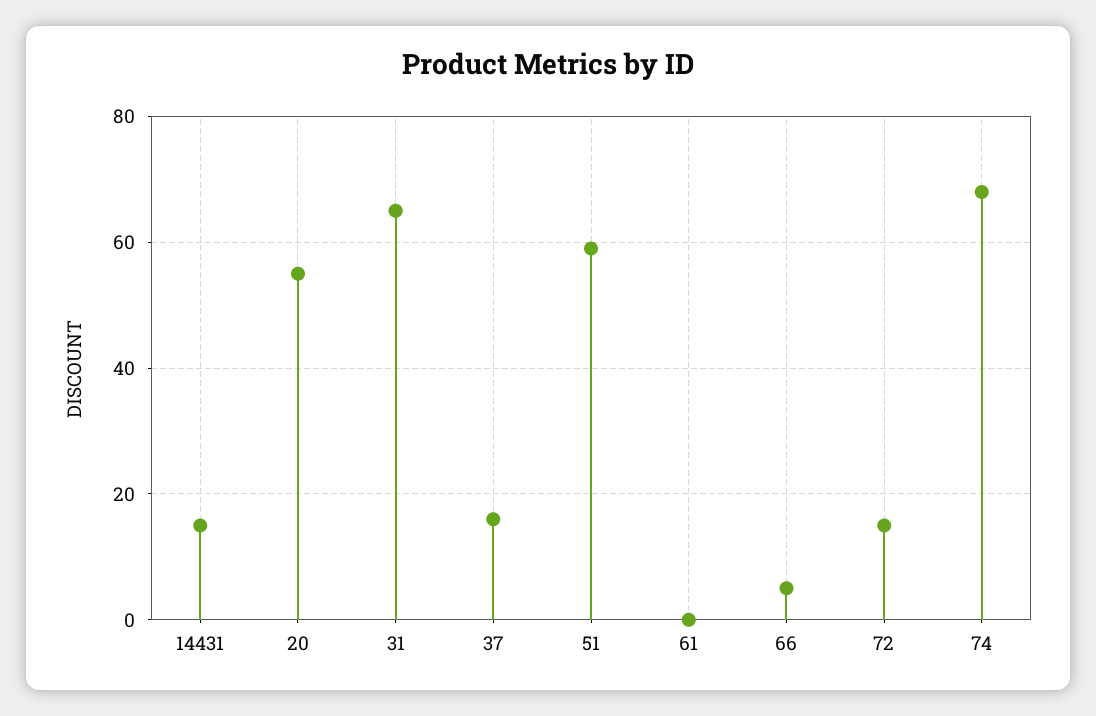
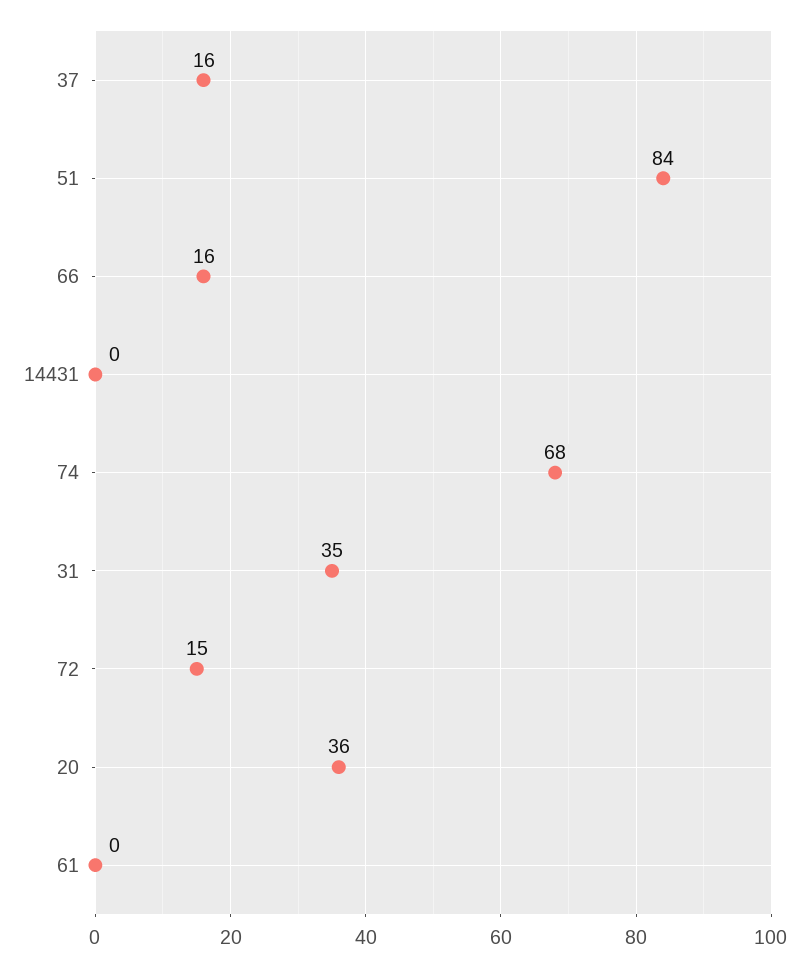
14431: 15 -> 0
20: 55 -> 36
31: 65 -> 35
51: 60 -> 84
66: 5 -> 16

